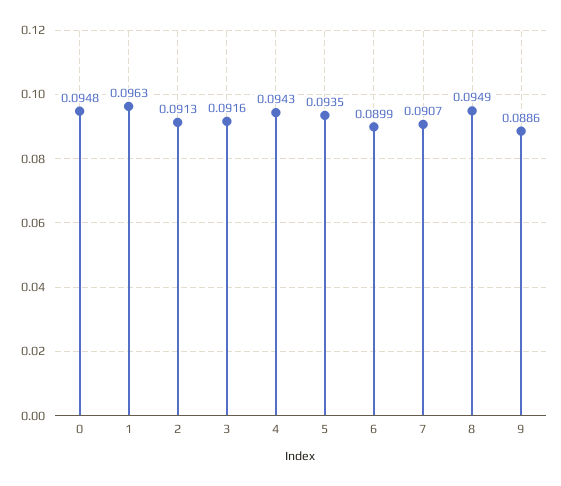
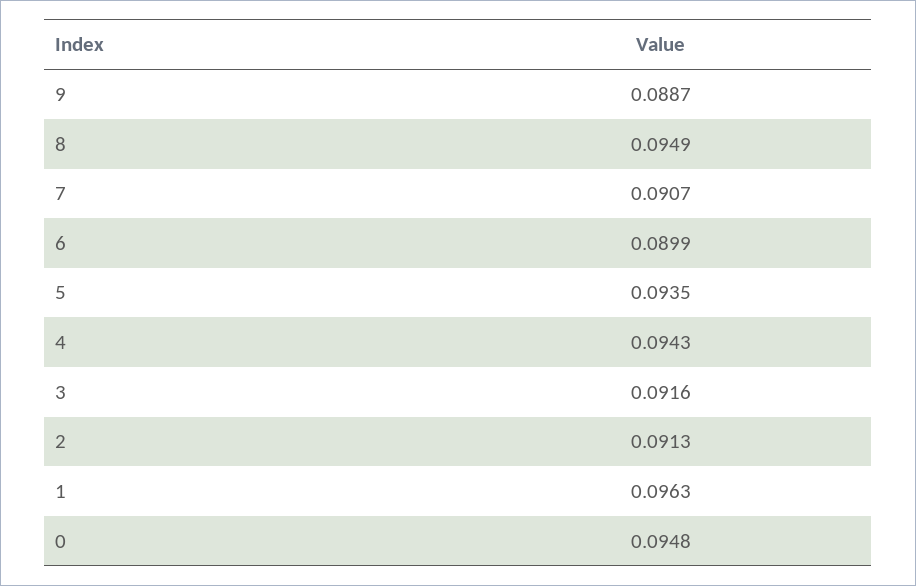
9: 0.0886 -> 0.0887

